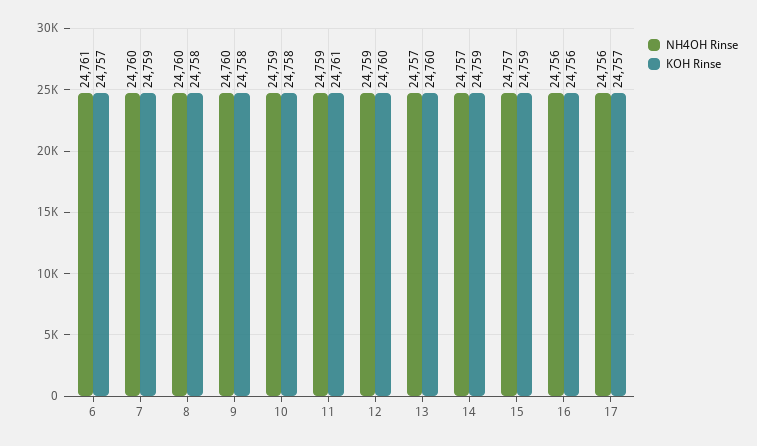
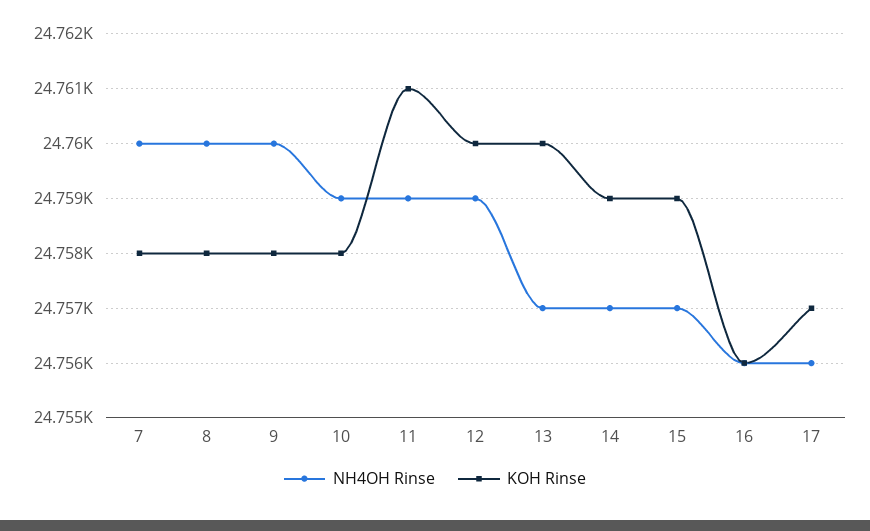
NH4OH Rinse, 6: 24761 -> none
KOH Rinse, 6: 24757 -> none
KOH Rinse, 7: 24759 -> 24758

